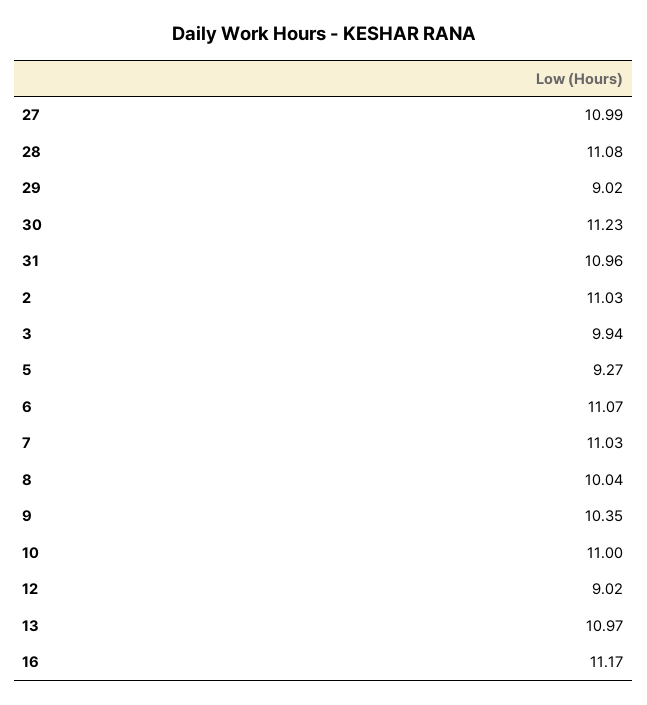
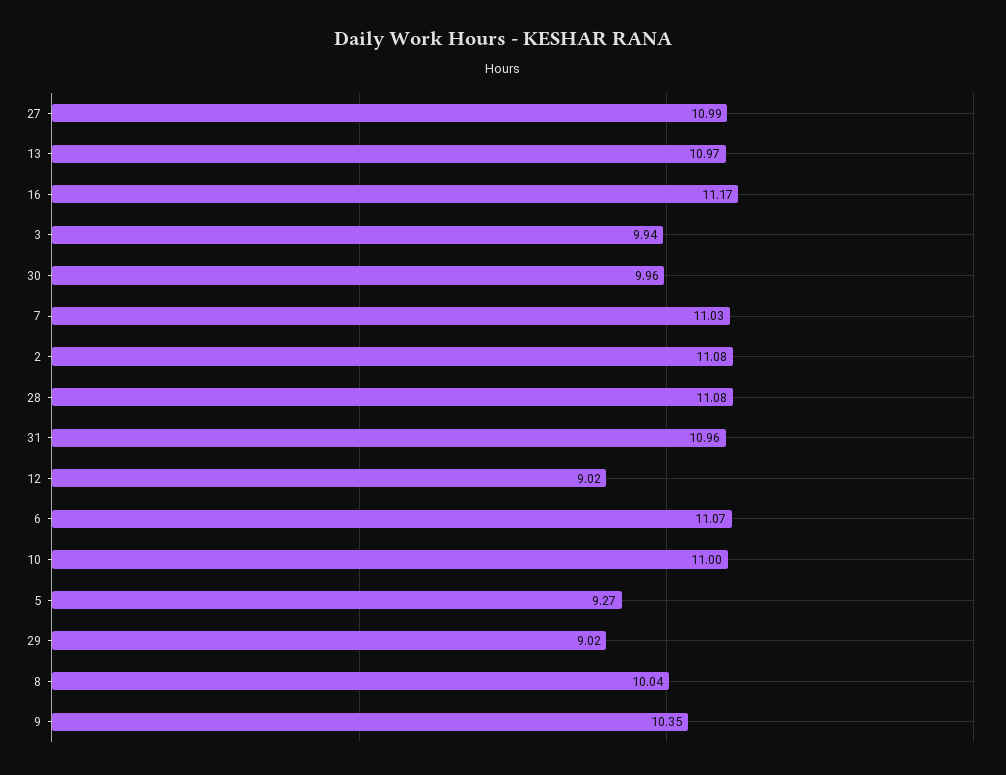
30: 11.23 -> 9.96
2: 11.03 -> 11.08

